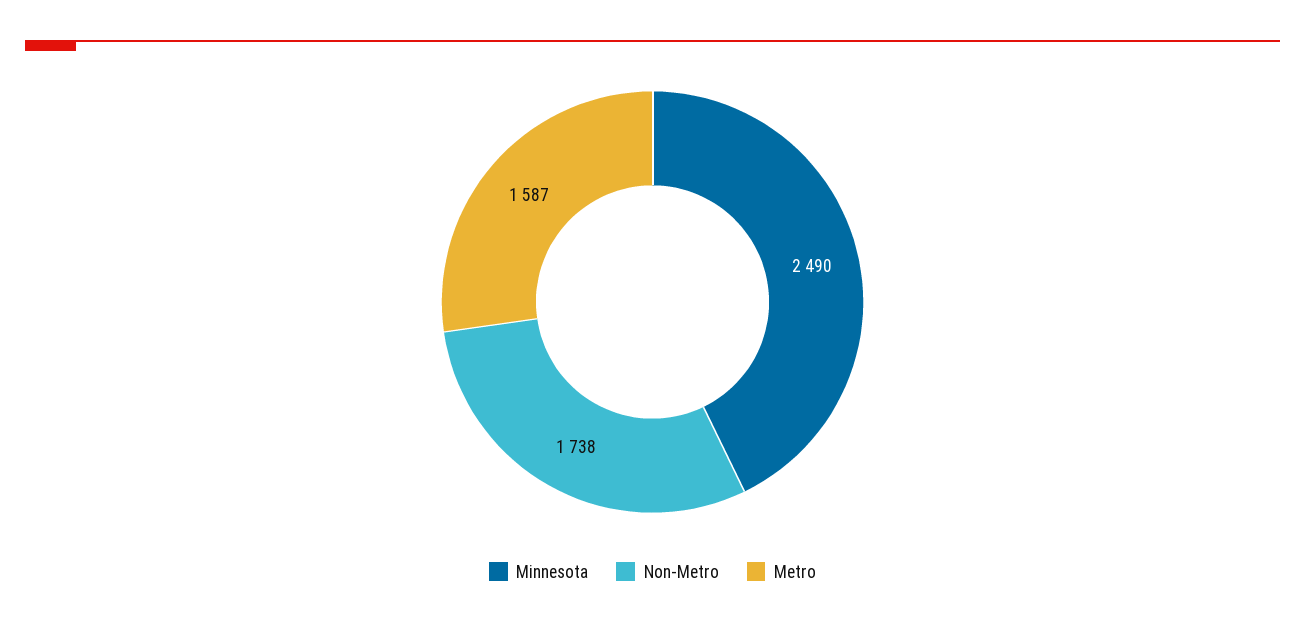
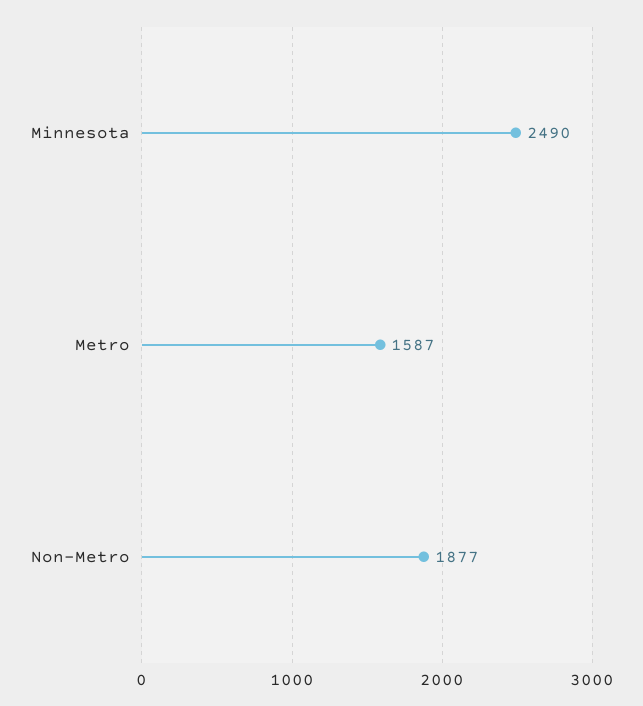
Non-Metro: 1738 -> 1877

